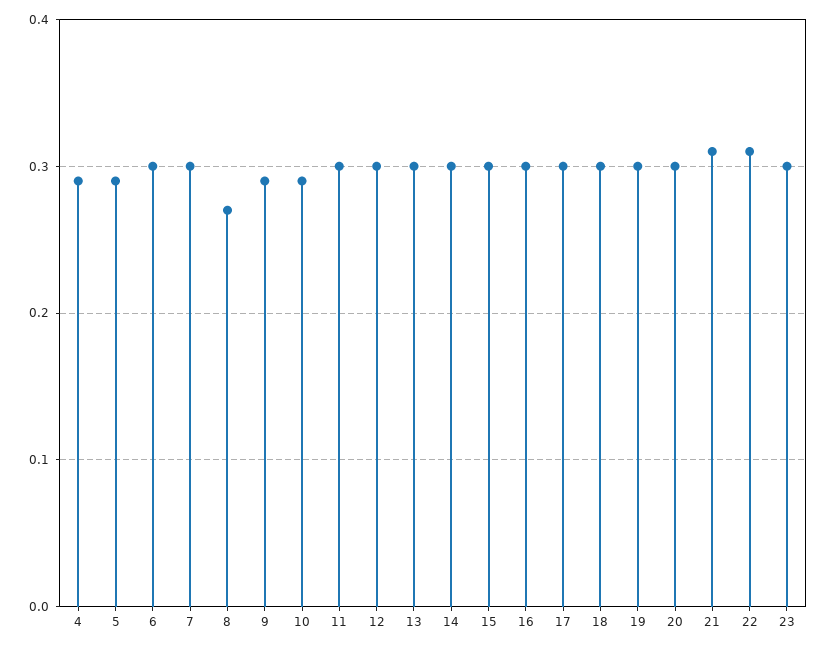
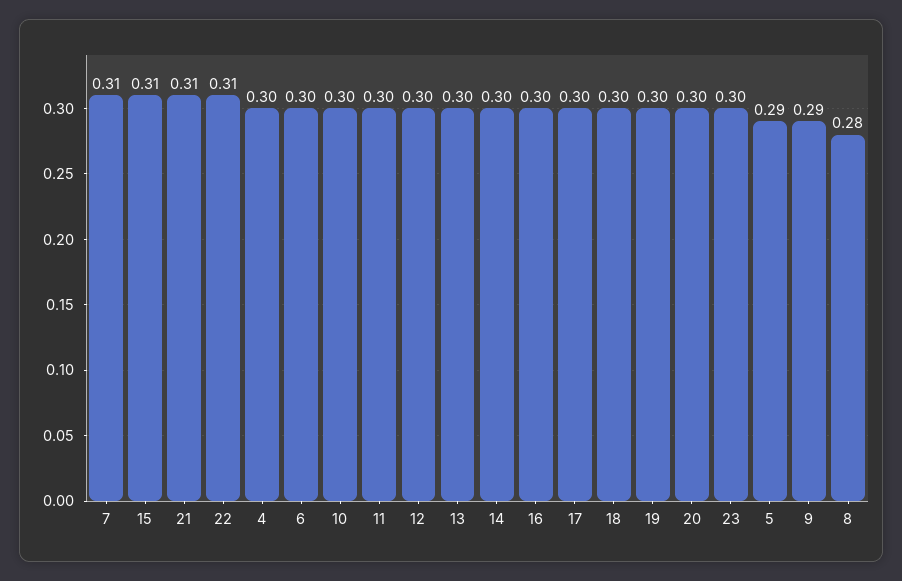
4: 0.29 -> 0.3
7: 0.3 -> 0.31
8: 0.27 -> 0.28
10: 0.29 -> 0.3
15: 0.3 -> 0.31

